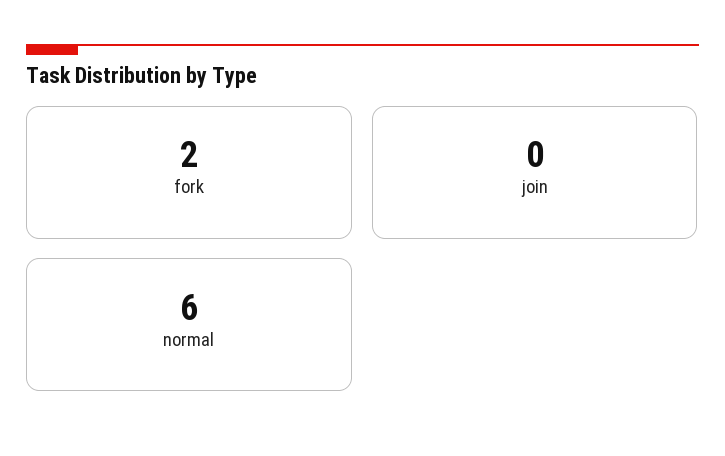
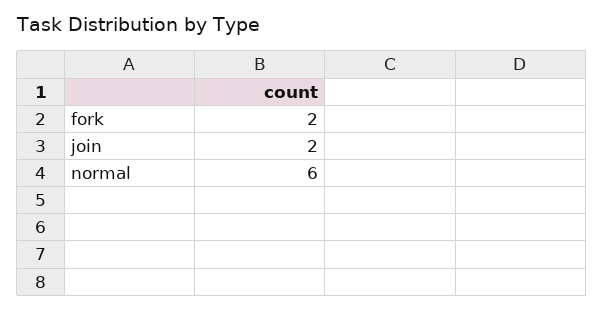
join: 0 -> 2

